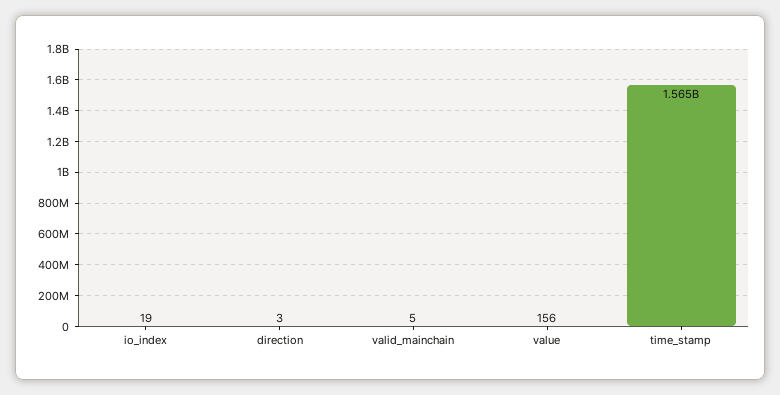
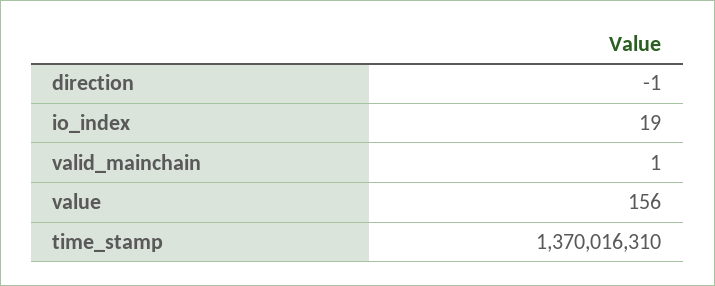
direction: 3 -> -1
valid_mainchain: 5 -> 1
time_stamp: 1565000000 -> 1370016310

